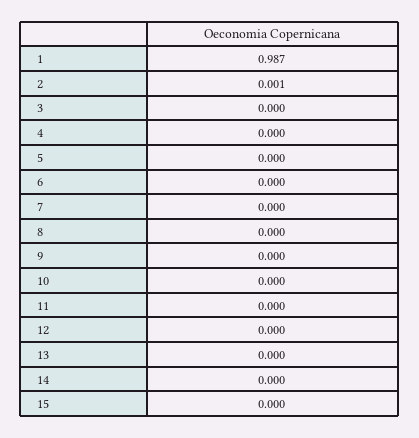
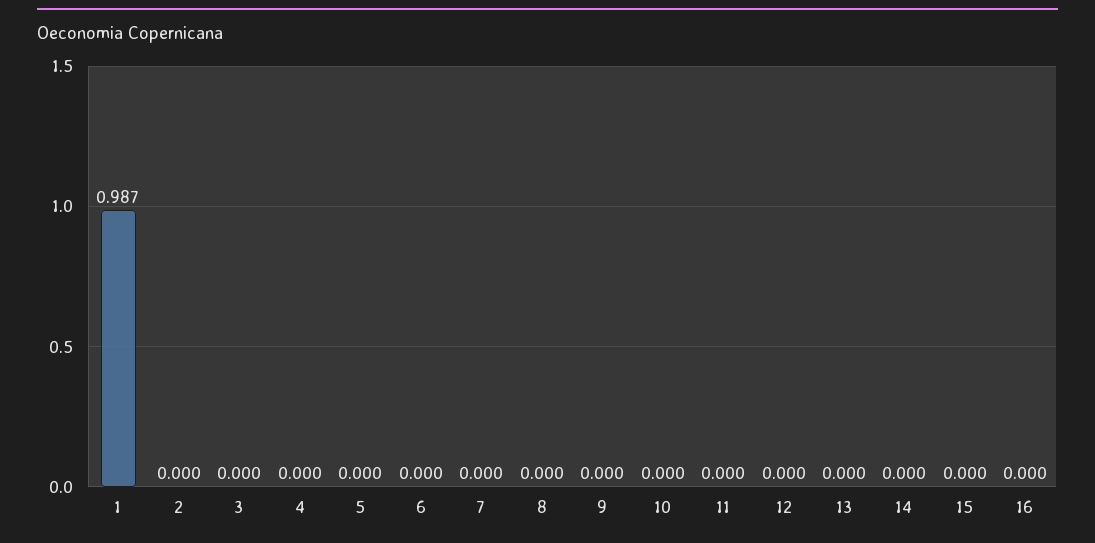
2: 0.001 -> 0
16: none -> 0

